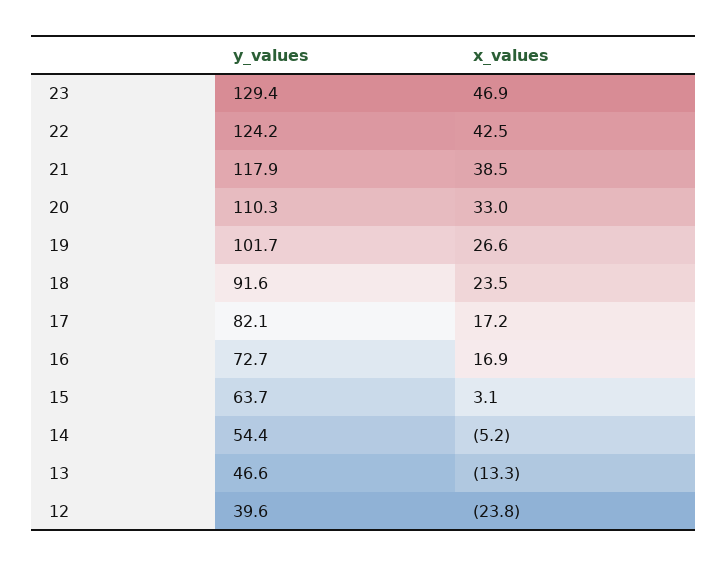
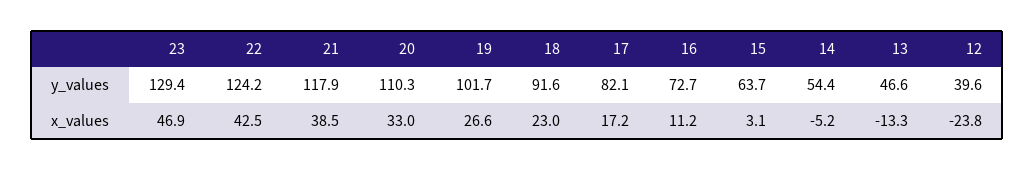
x_values, 18: 23.5 -> 23
x_values, 16: 16.9 -> 11.2

